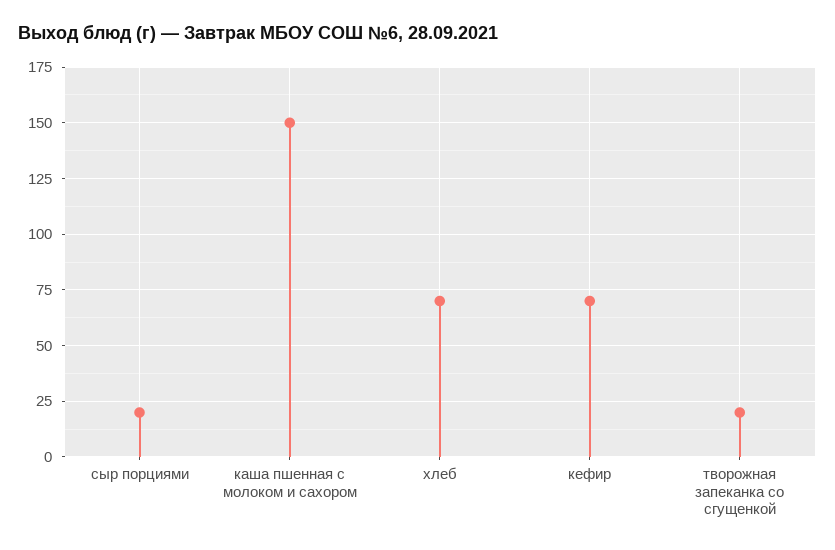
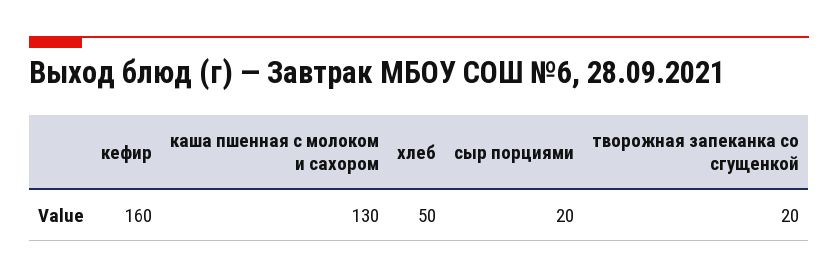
каша пшенная с молоком и сахором: 150 -> 130
хлеб: 70 -> 50
кефир: 70 -> 160

